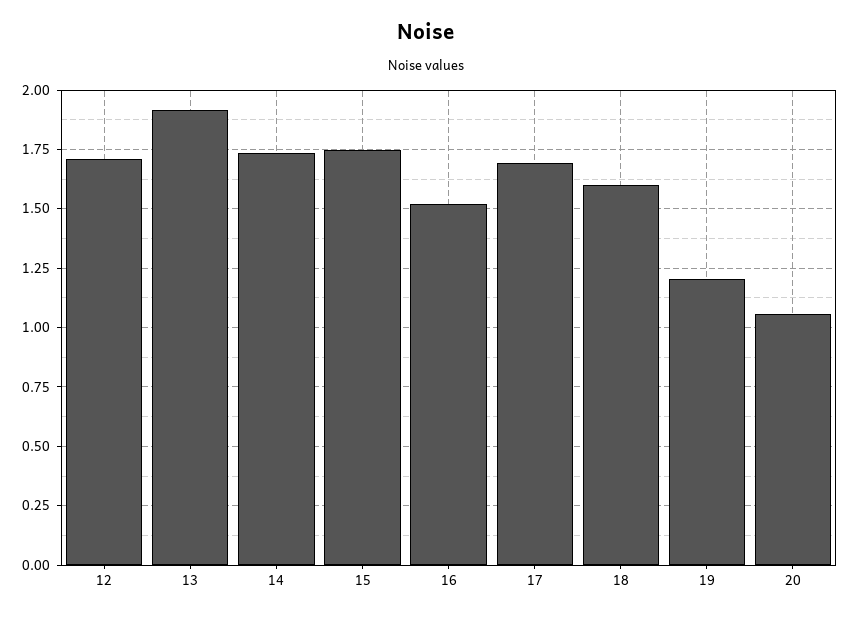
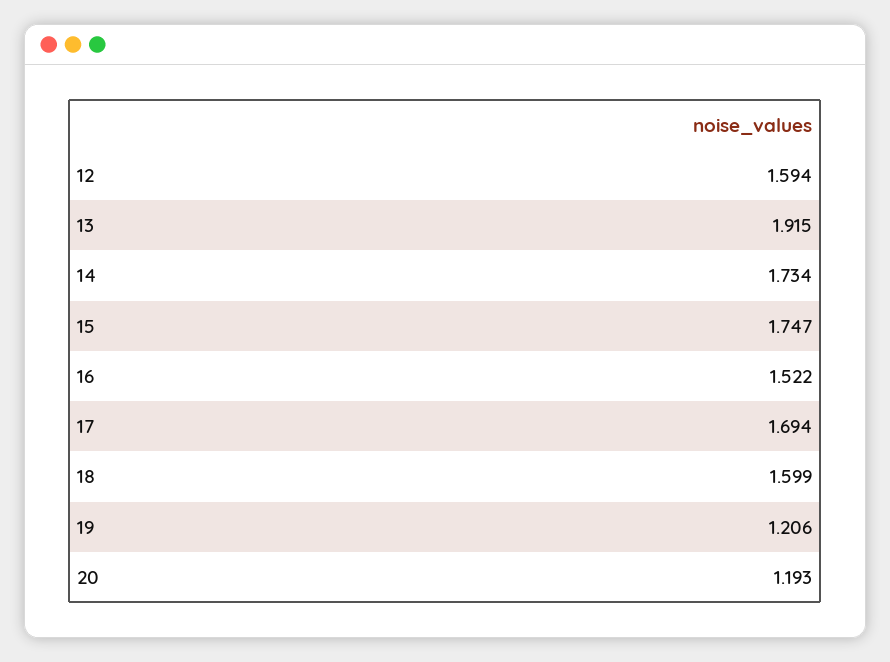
12: 1.7 -> 1.594
20: 1.05 -> 1.193

